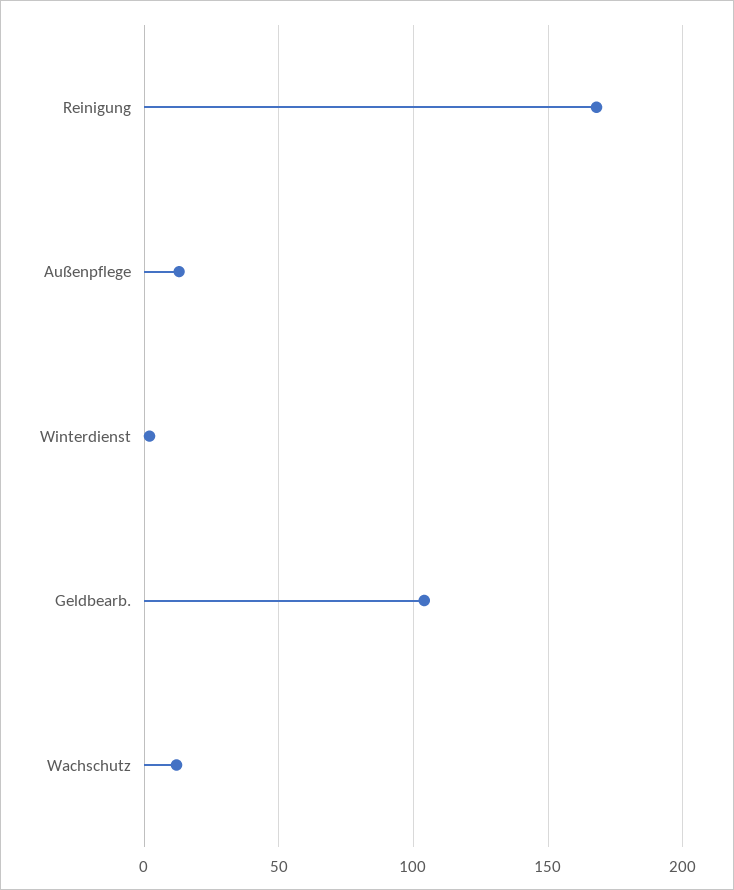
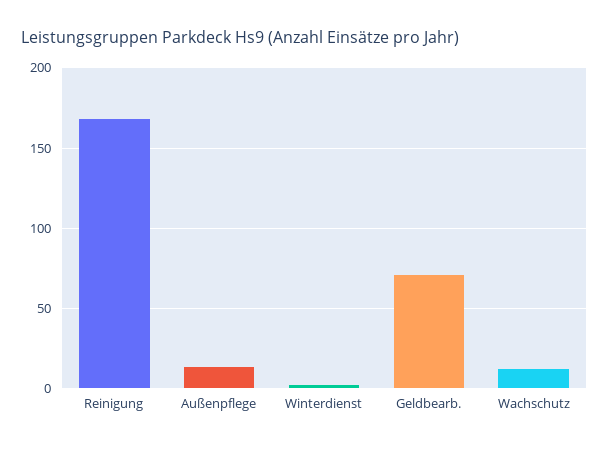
Geldbearb.: 105 -> 70

